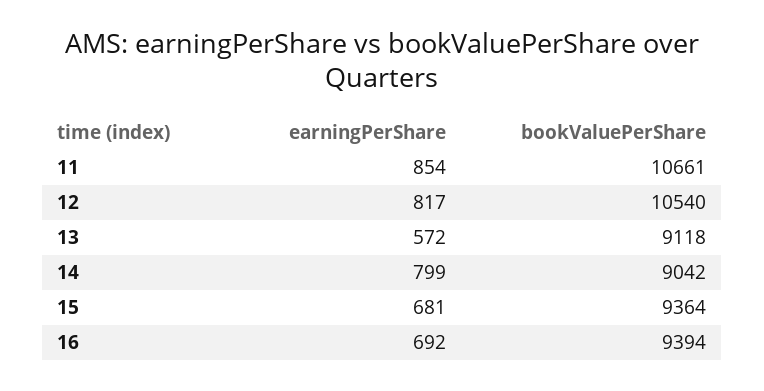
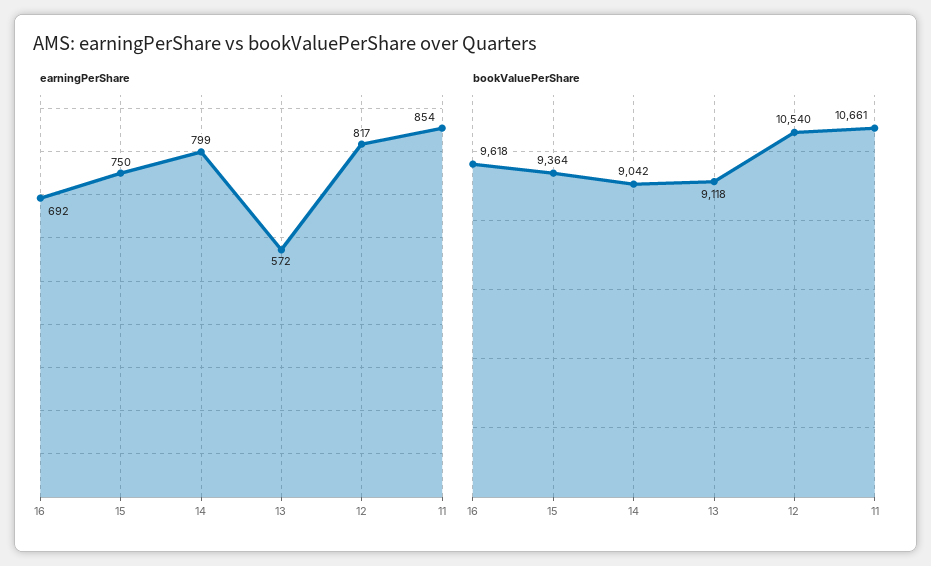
earningPerShare, 15: 681 -> 750
bookValuePerShare, 16: 9394 -> 9618

